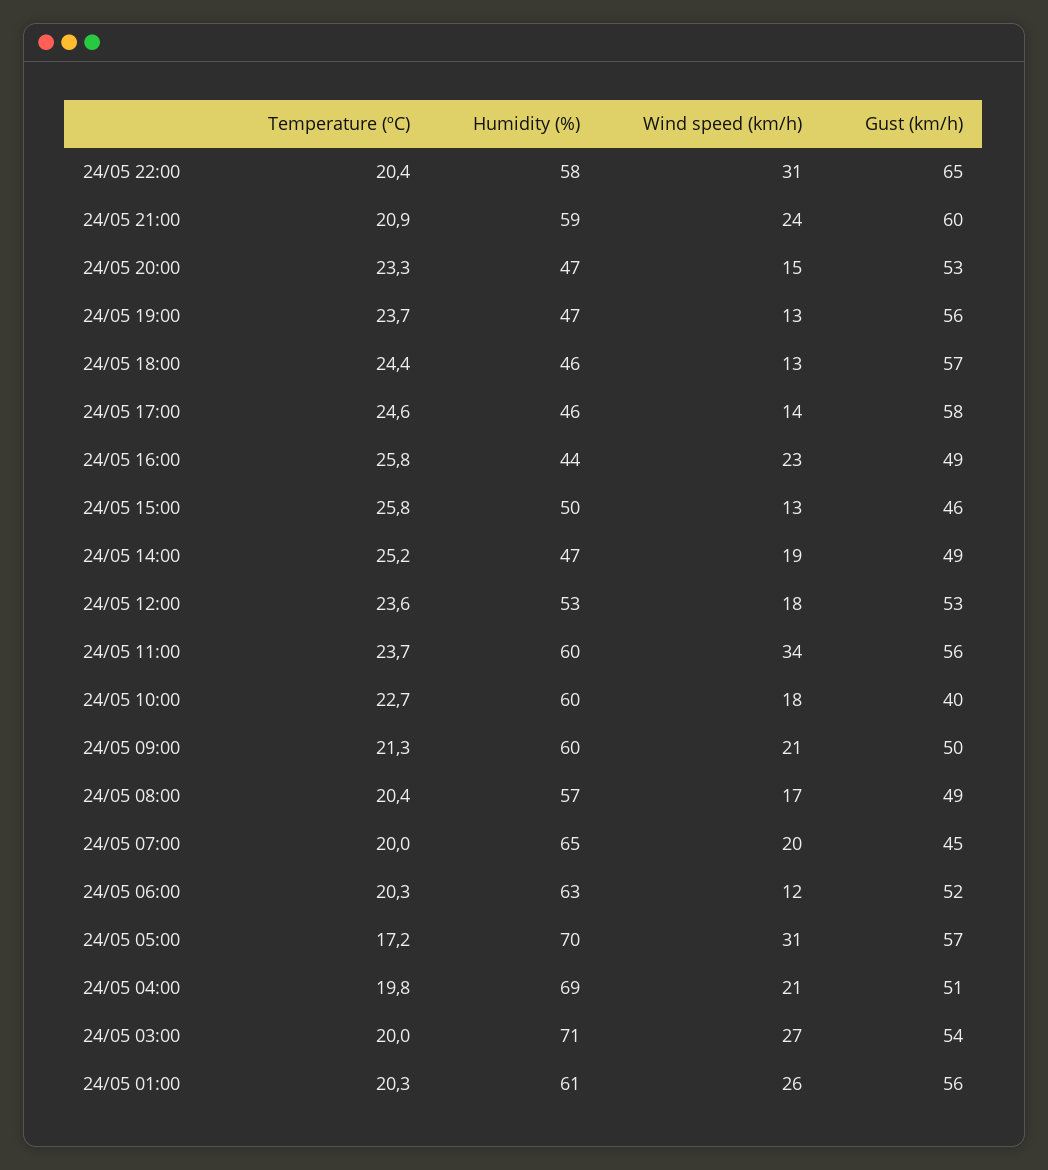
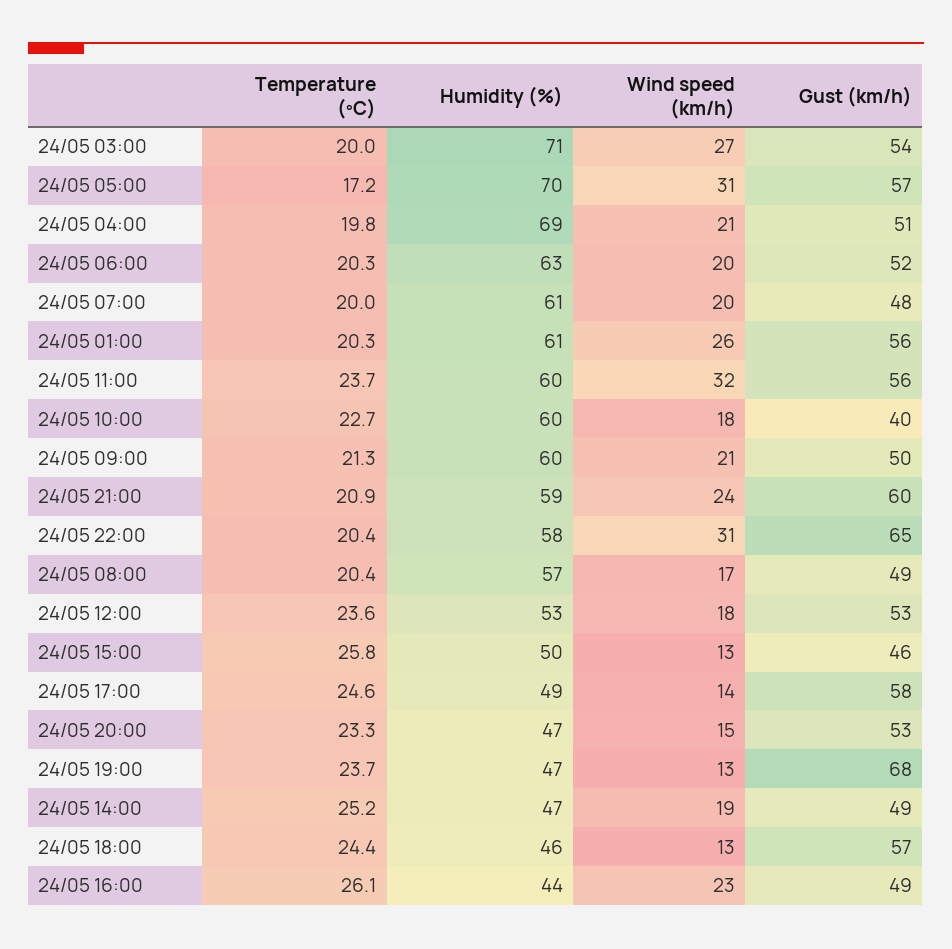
Gust (km/h), 24/05 19:00: 56 -> 68
Humidity (%), 24/05 17:00: 46 -> 49
Temperature (ºC), 24/05 16:00: 25.8 -> 26.1
Wind speed (km/h), 24/05 11:00: 34 -> 32
Humidity (%), 24/05 07:00: 65 -> 61
Gust (km/h), 24/05 07:00: 45 -> 48
Wind speed (km/h), 24/05 06:00: 12 -> 20

